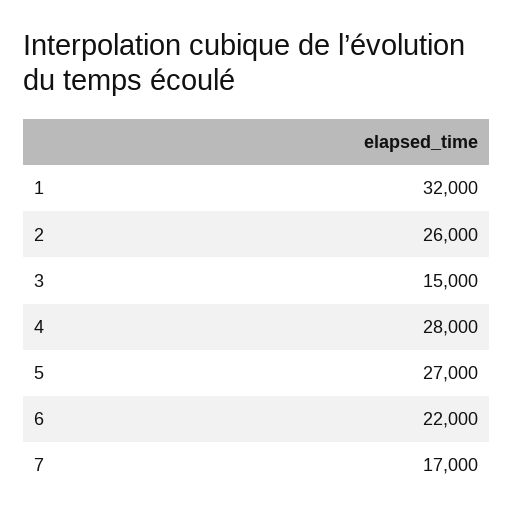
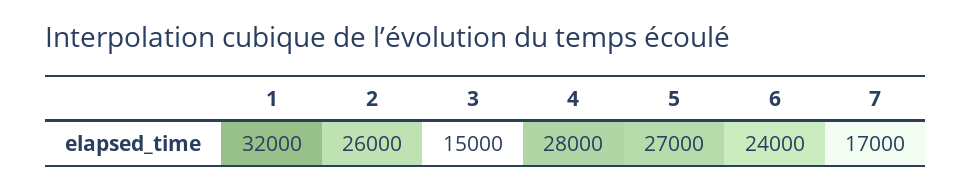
6: 22000 -> 24000

